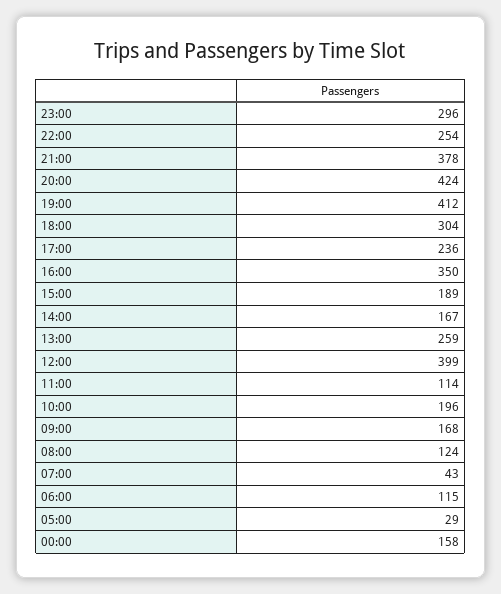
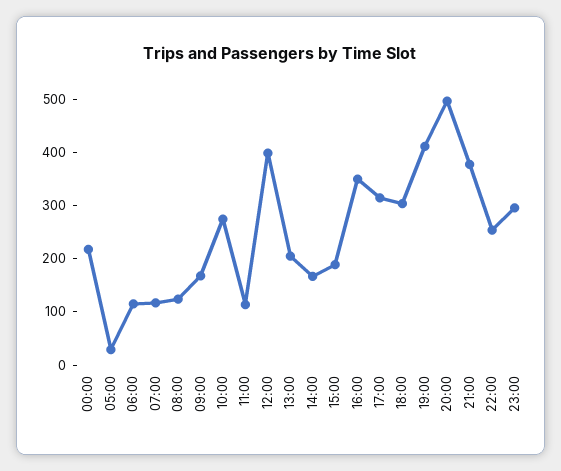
20:00: 424 -> 500
17:00: 236 -> 320
13:00: 259 -> 200
10:00: 196 -> 280
07:00: 43 -> 120
00:00: 158 -> 220

